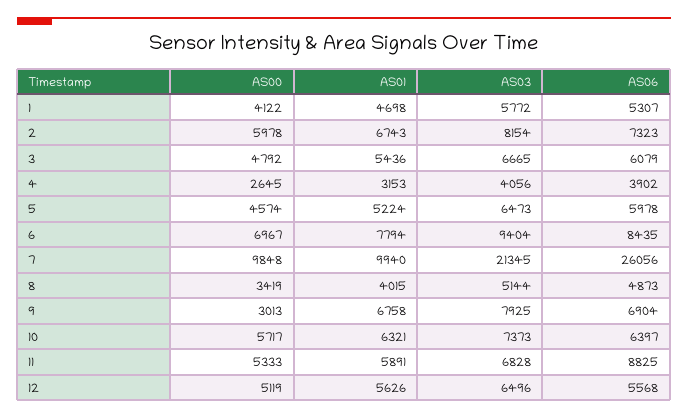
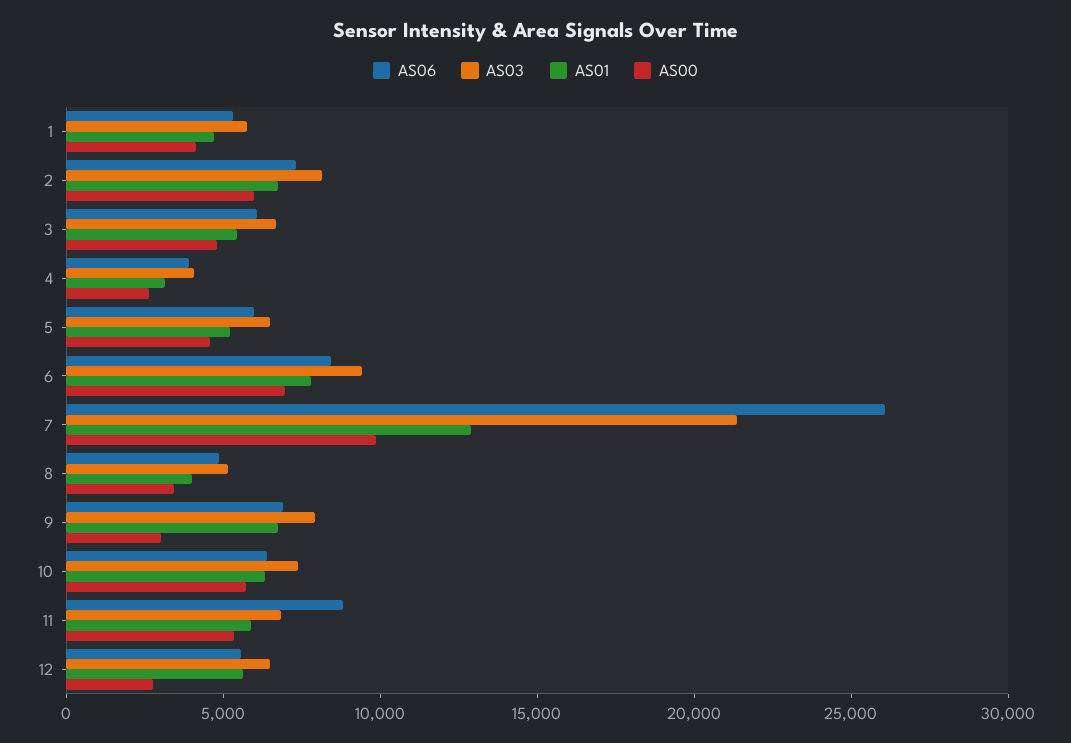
AS01, 7: 9940 -> 13000
AS00, 12: 5119 -> 3000

